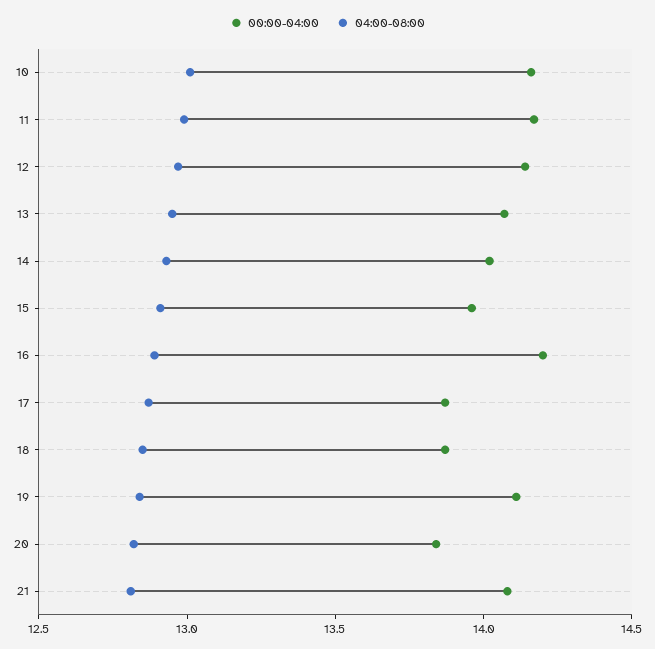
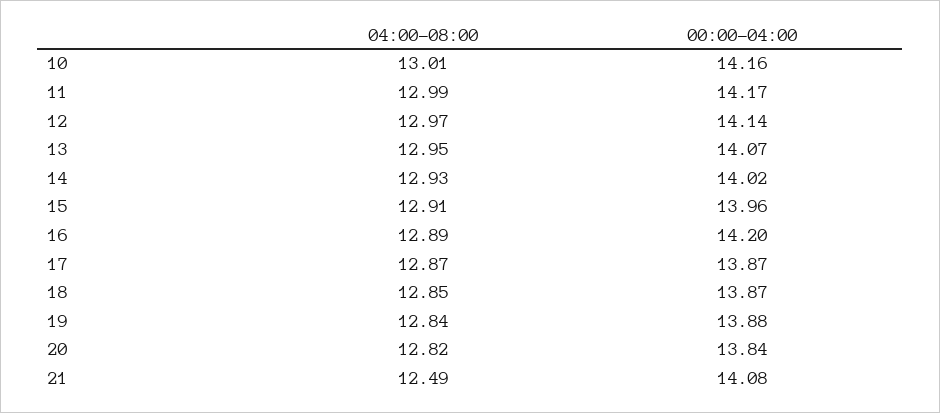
00:00-04:00, 19: 14.1 -> 13.88
04:00-08:00, 21: 12.8 -> 12.49

